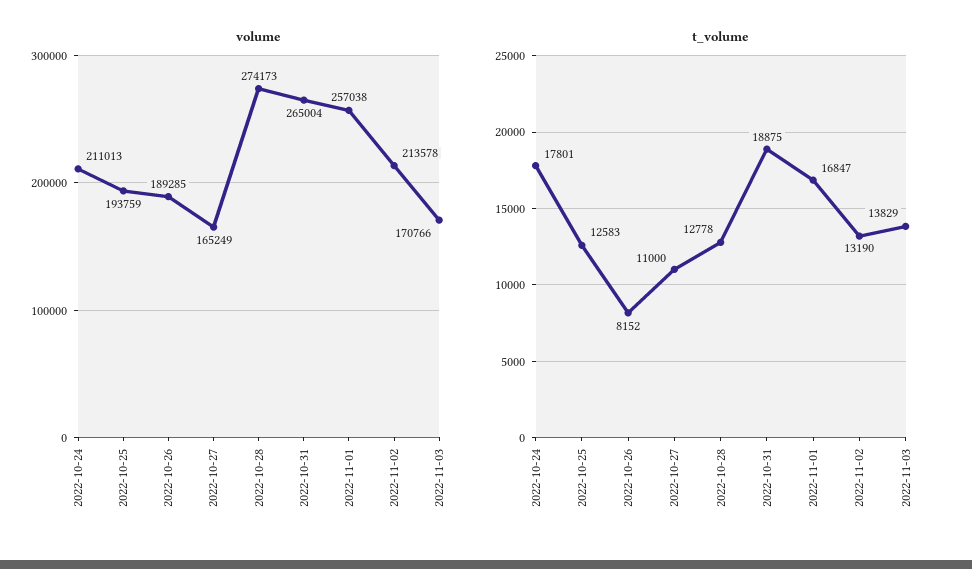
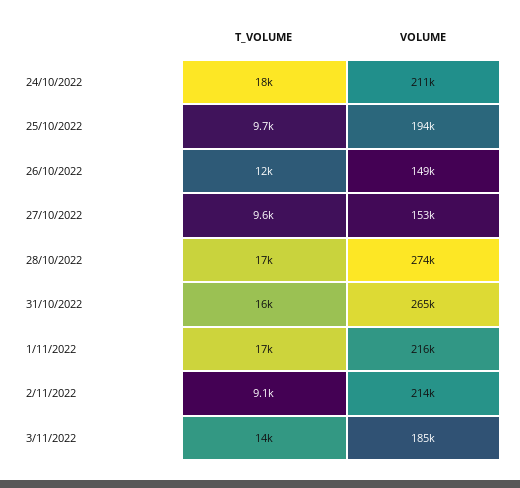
volume, 2022-10-26: 189285 -> 149000
volume, 2022-10-27: 165249 -> 153000
volume, 2022-11-01: 257038 -> 216000
volume, 2022-11-03: 170766 -> 185000
t_volume, 2022-10-25: 12583 -> 9700
t_volume, 2022-10-26: 8152 -> 12000
t_volume, 2022-10-27: 11000 -> 9600
t_volume, 2022-10-28: 12778 -> 17000
t_volume, 2022-10-31: 18875 -> 16000
t_volume, 2022-11-02: 13190 -> 9100

